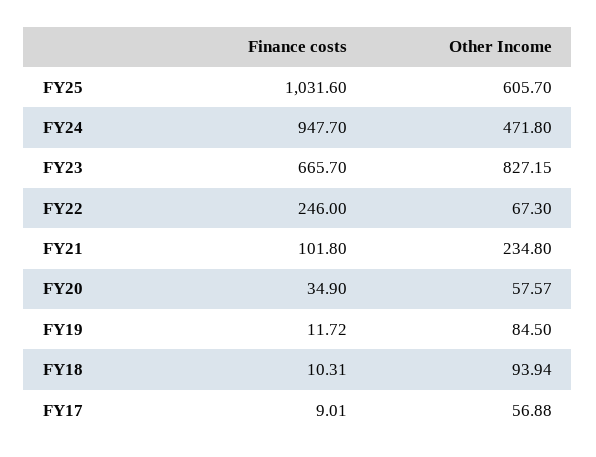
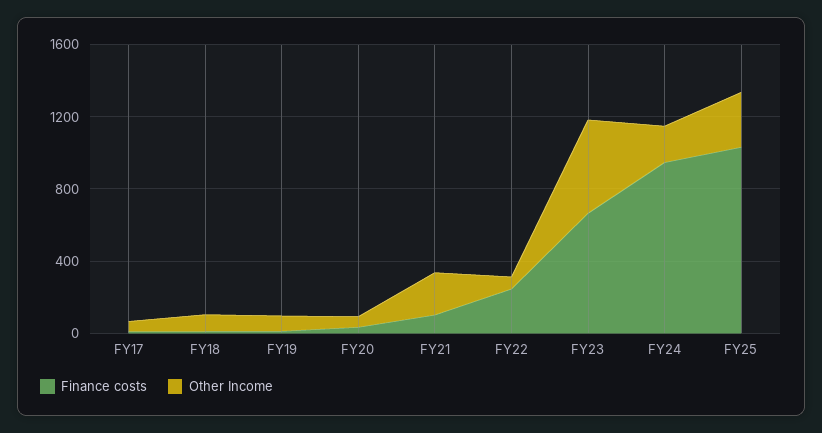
Other Income, FY25: 605.7 -> 300
Other Income, FY24: 471.8 -> 200
Other Income, FY23: 827.15 -> 500

